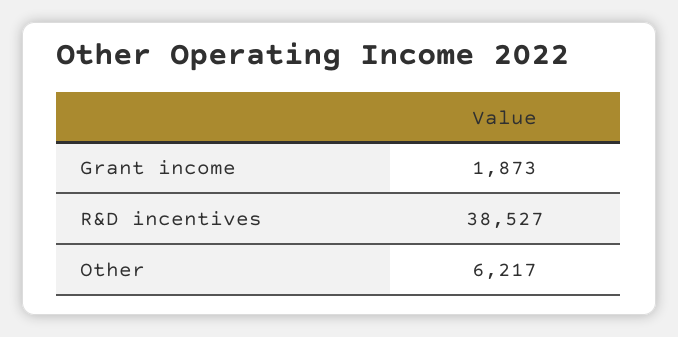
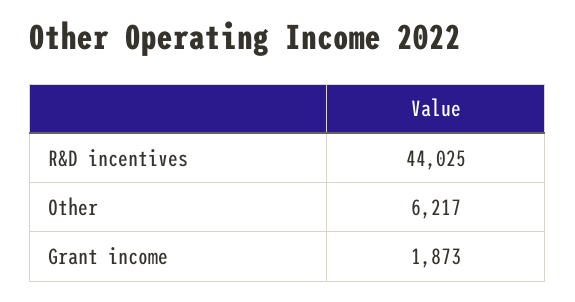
R&D incentives: 38527 -> 44025

